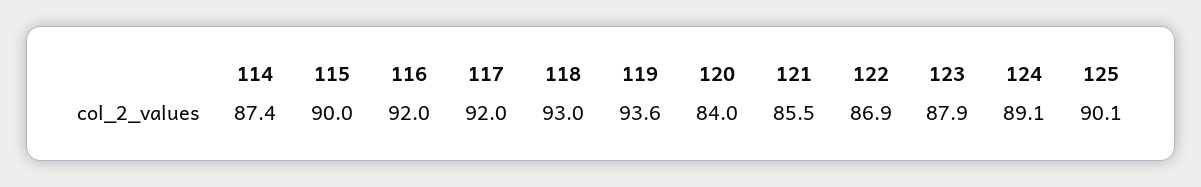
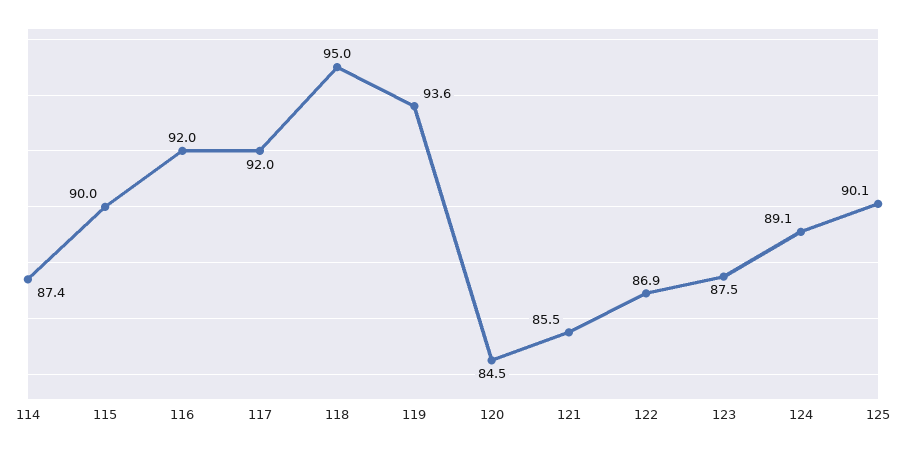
118: 93 -> 95
120: 84 -> 84.5
123: 87.9 -> 87.5

